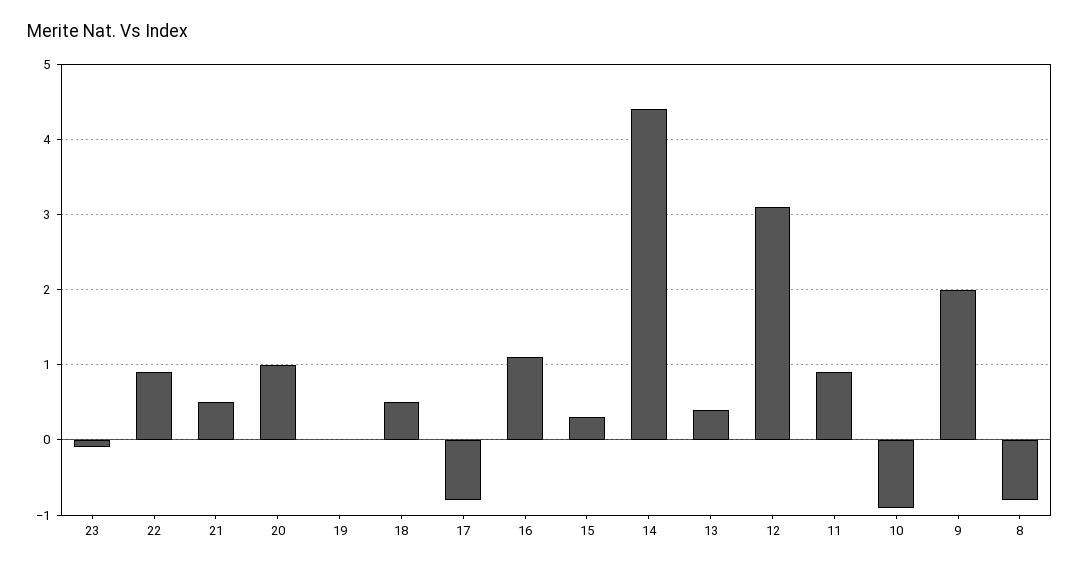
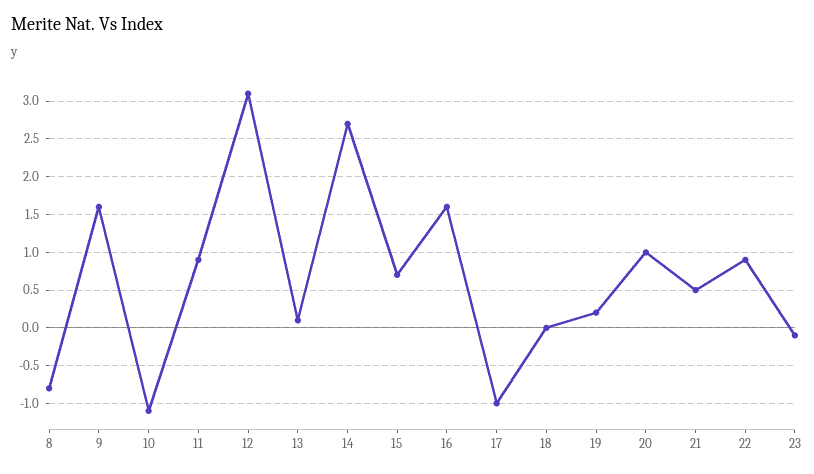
19: 0 -> 0.2
18: 0.5 -> 0
17: -0.8 -> -1
16: 1.1 -> 1.6
15: 0.3 -> 0.7
14: 4.4 -> 2.7
13: 0.4 -> 0.1
10: -0.9 -> -1.1
9: 2 -> 1.6

